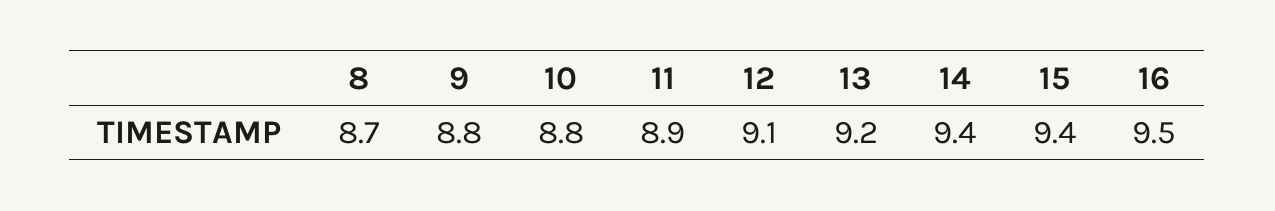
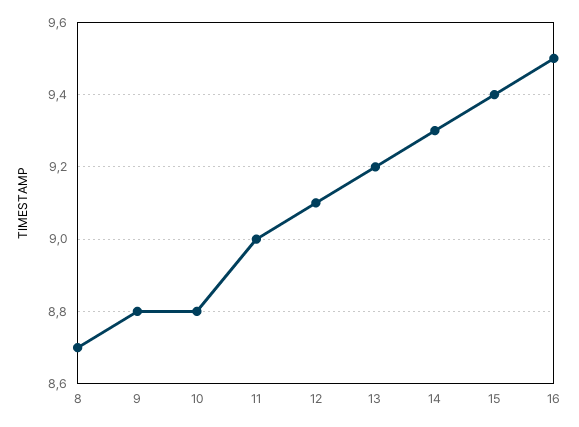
11: 8.9 -> 9
14: 9.4 -> 9.3

